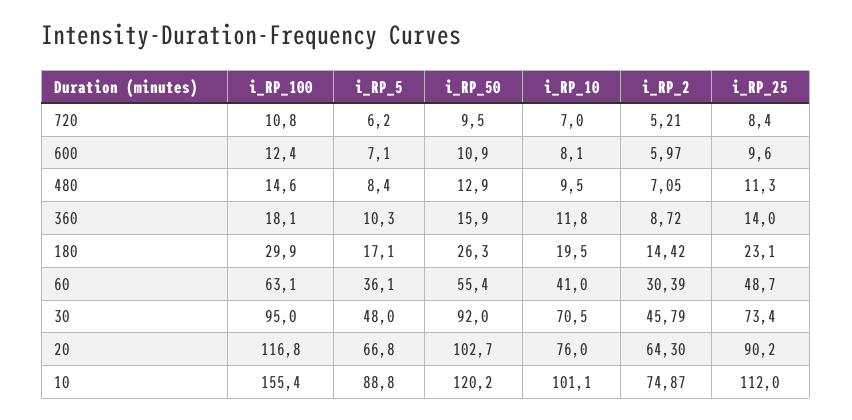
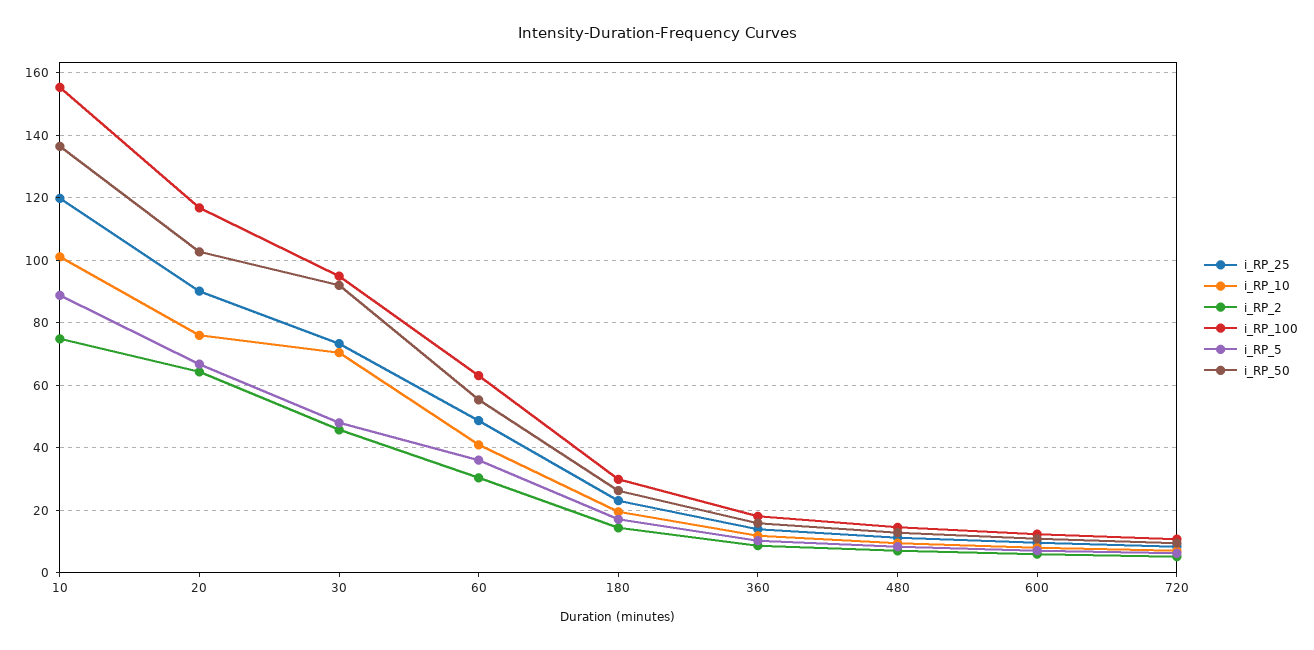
i_RP_50, 10: 120.2 -> 136
i_RP_25, 10: 112 -> 120

